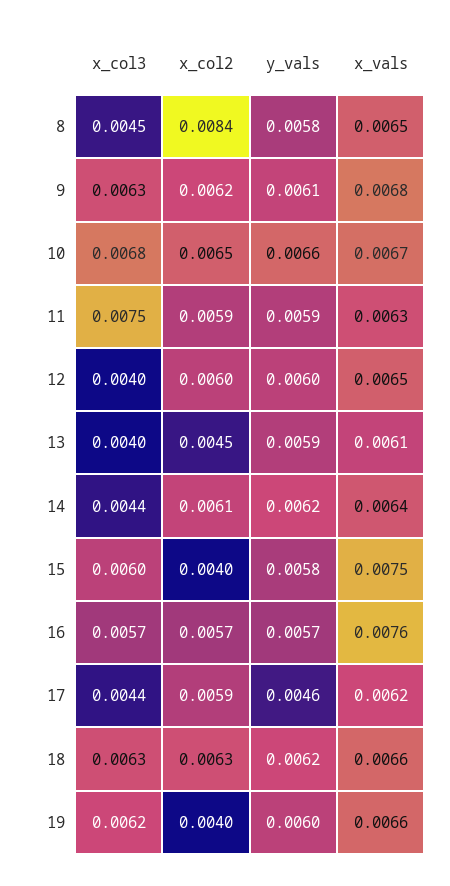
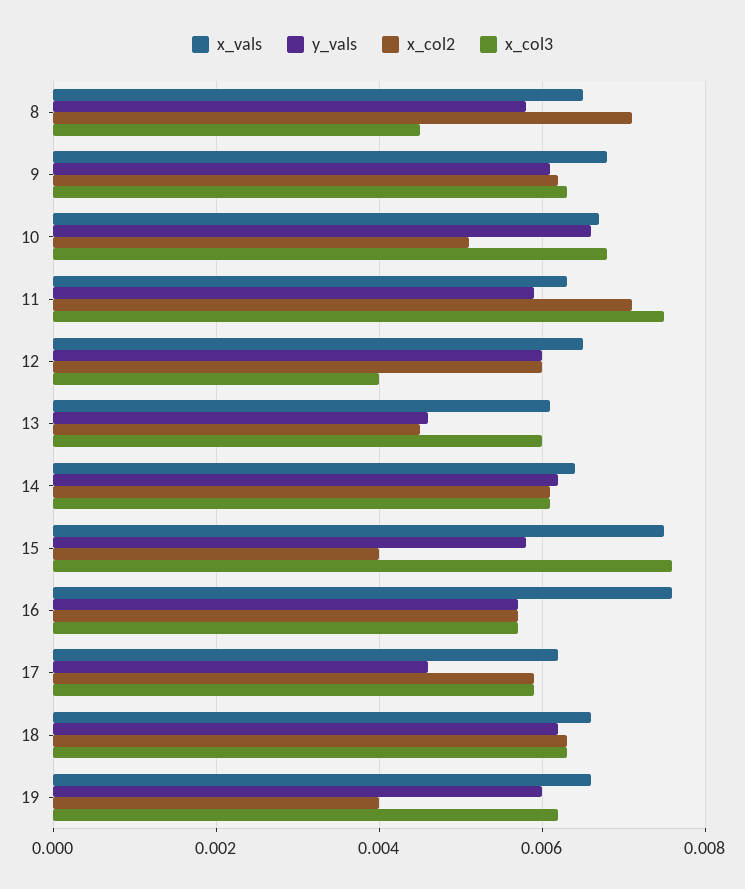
x_col2, 8: 0.0084 -> 0.007
x_col2, 10: 0.0065 -> 0.005
x_col2, 11: 0.0059 -> 0.007
x_col3, 13: 0.004 -> 0.006
y_vals, 13: 0.0059 -> 0.0045
x_col3, 14: 0.0044 -> 0.006
x_col3, 15: 0.006 -> 0.0075
x_col3, 17: 0.0044 -> 0.006

